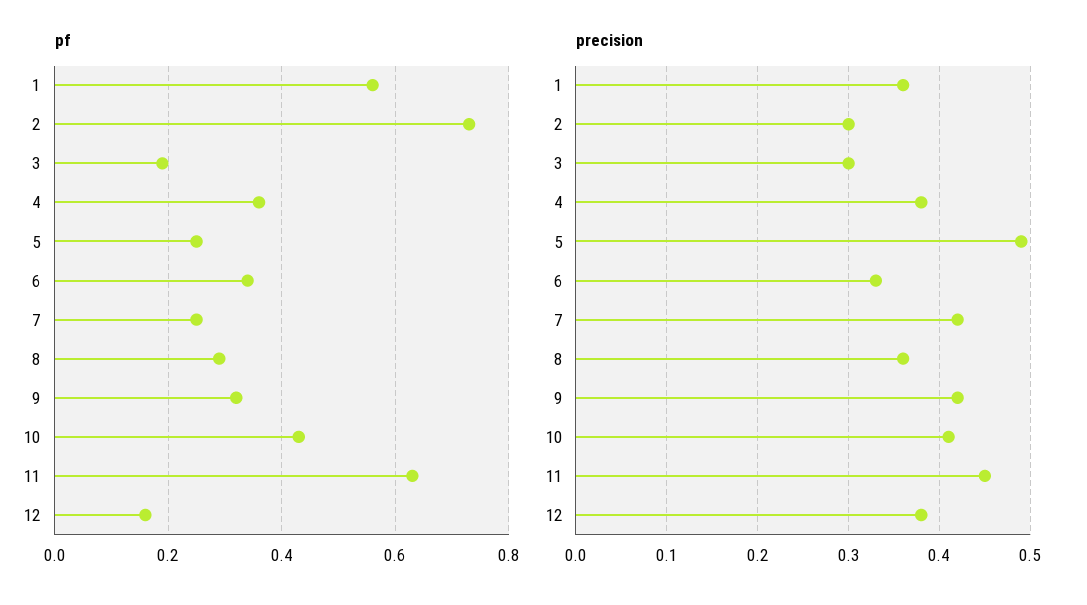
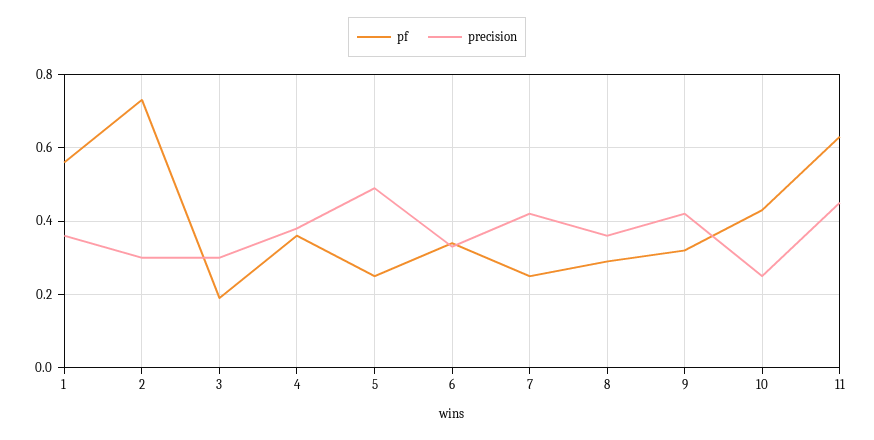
pf, 12: 0.15 -> none
precision, 10: 0.41 -> 0.25
precision, 12: 0.38 -> none

